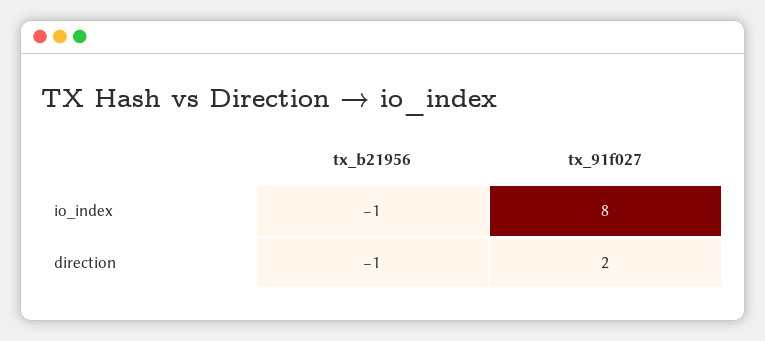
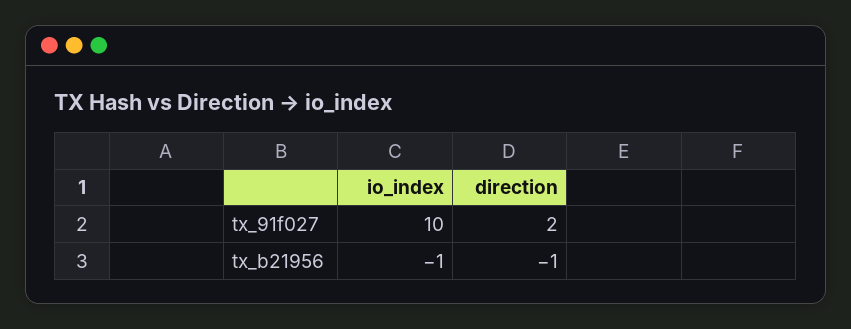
tx_91f027, io_index: 8 -> 10

